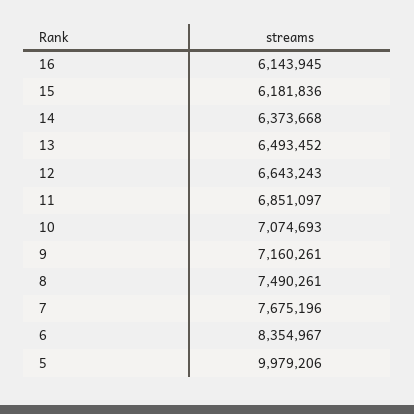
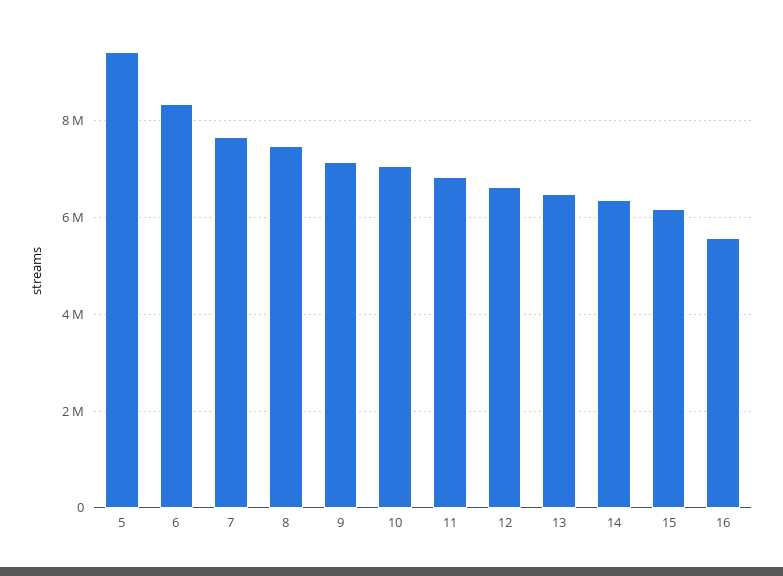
16: 6143945 -> 5600000
5: 9979206 -> 9400000

